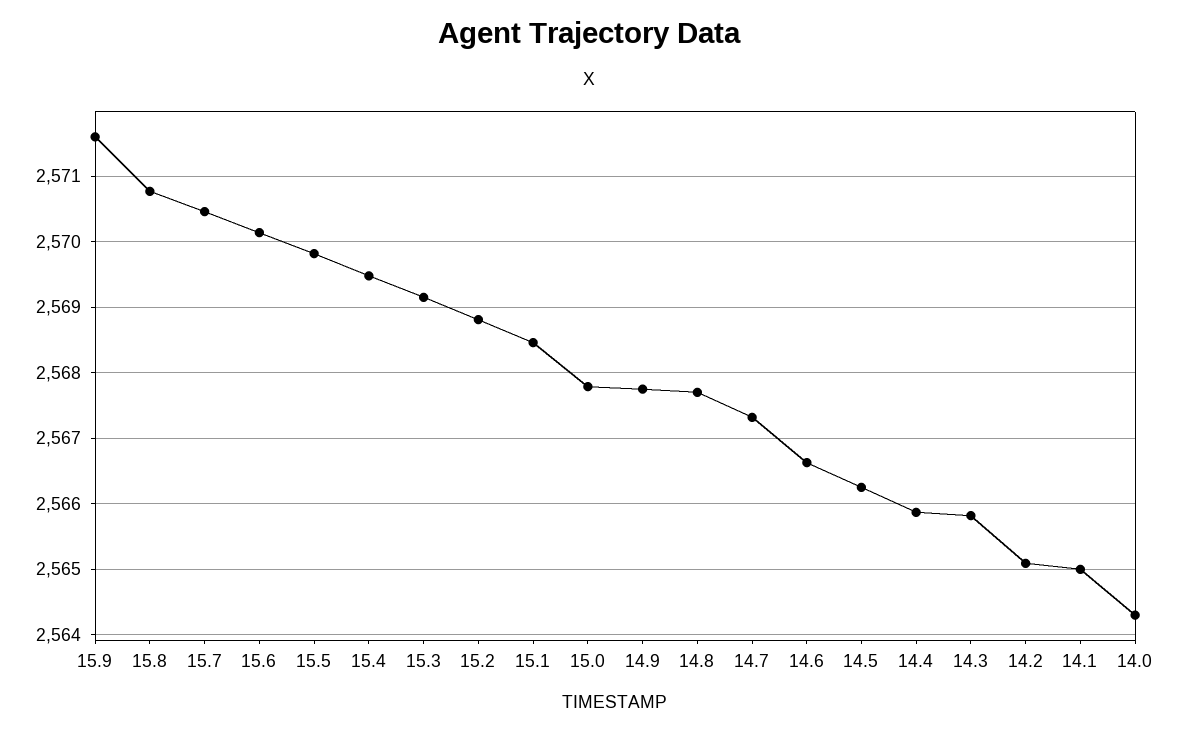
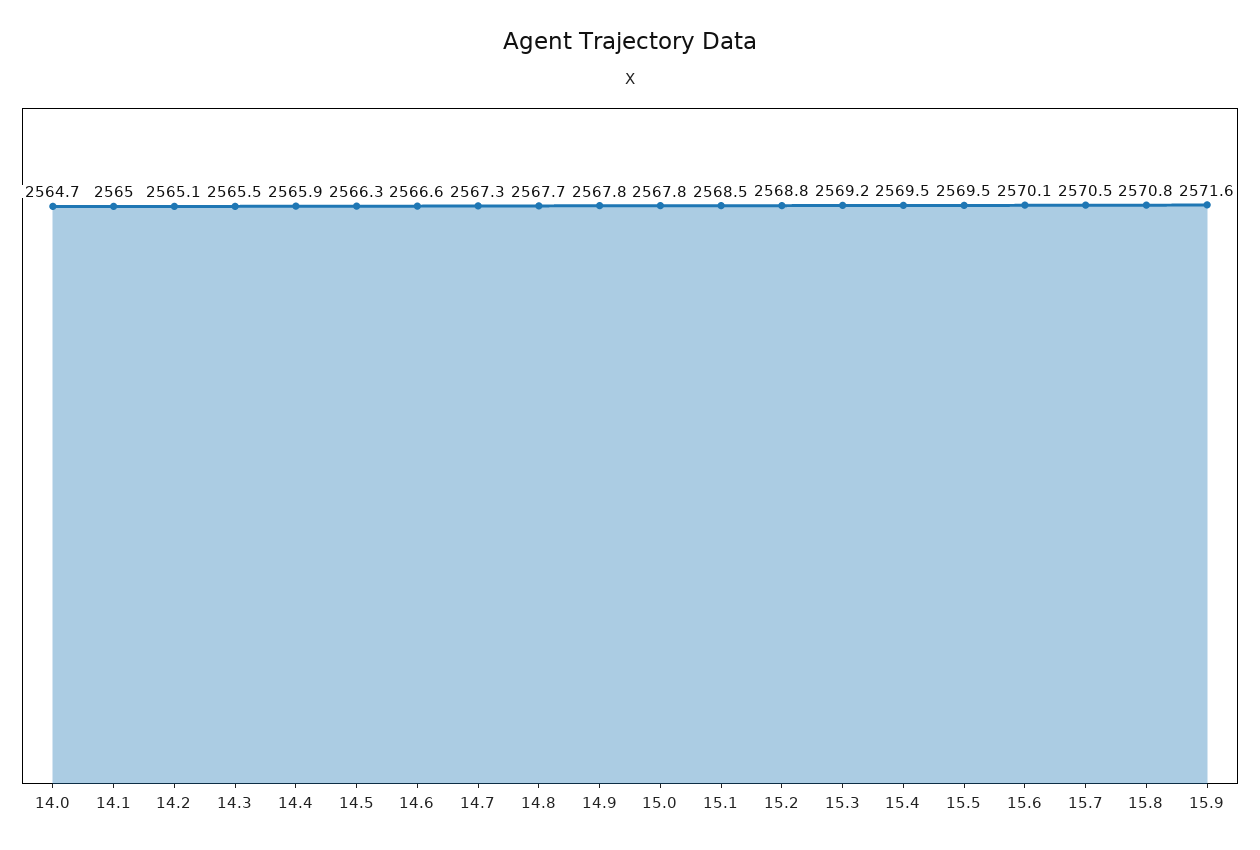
15.5: 2569.8 -> 2569.5
14.3: 2565.8 -> 2565.5
14.0: 2564.3 -> 2564.7

